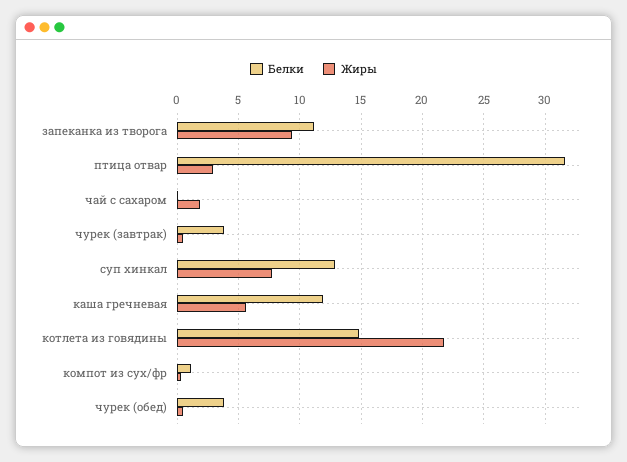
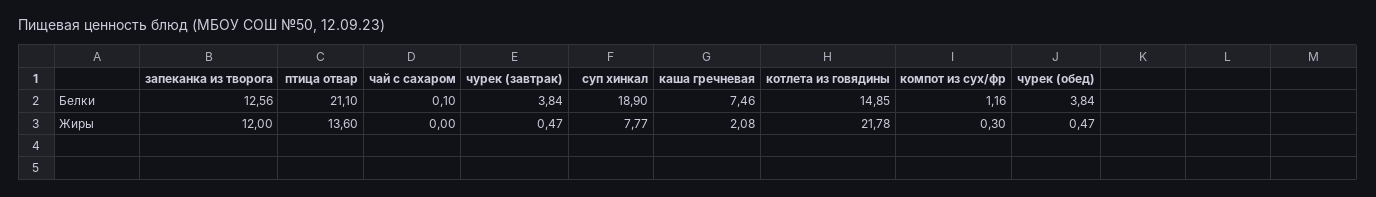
Белки, запеканка из творога: 11 -> 12.56
Жиры, запеканка из творога: 9.5 -> 12
Белки, птица отвар: 31.5 -> 21.1
Жиры, птица отвар: 3 -> 13.6
Жиры, чай с сахаром: 2 -> 0
Белки, суп хинкал: 13 -> 18.9
Белки, каша гречневая: 12 -> 7.46
Жиры, каша гречневая: 5.5 -> 2.08

